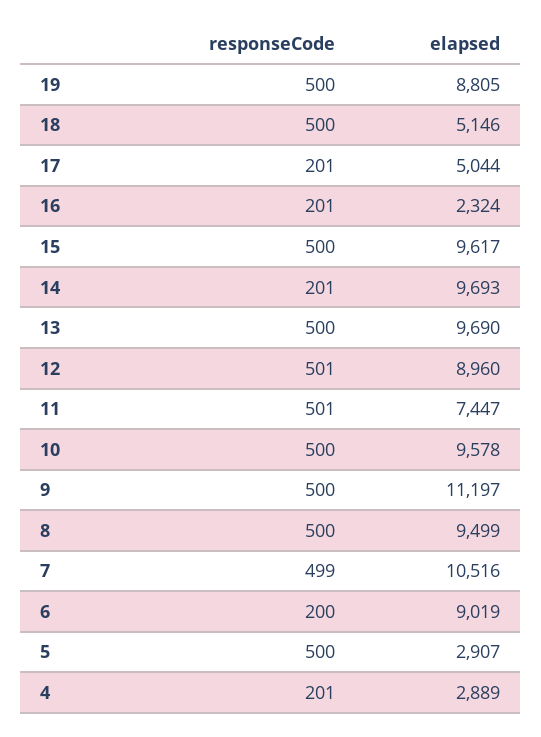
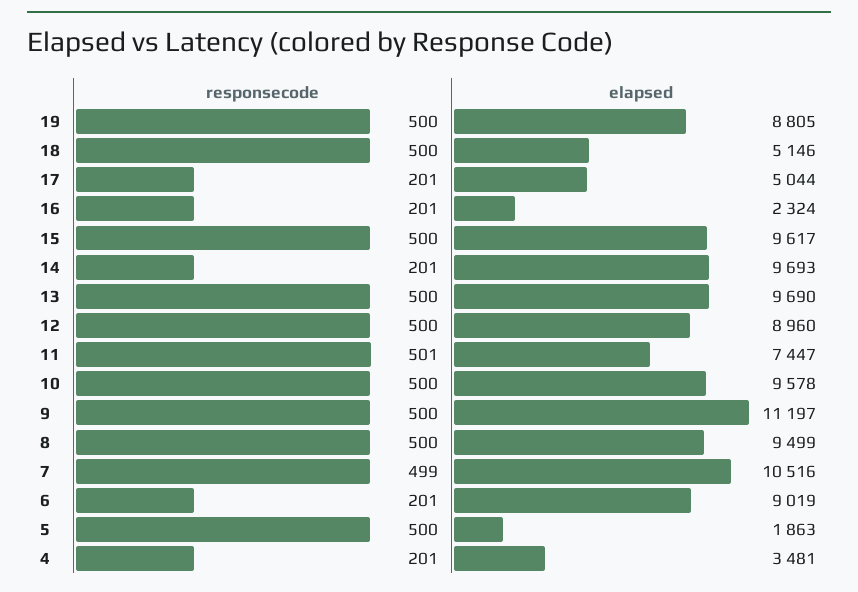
responseCode, 12: 501 -> 500
responseCode, 6: 200 -> 201
elapsed, 5: 2907 -> 1863
elapsed, 4: 2889 -> 3481

